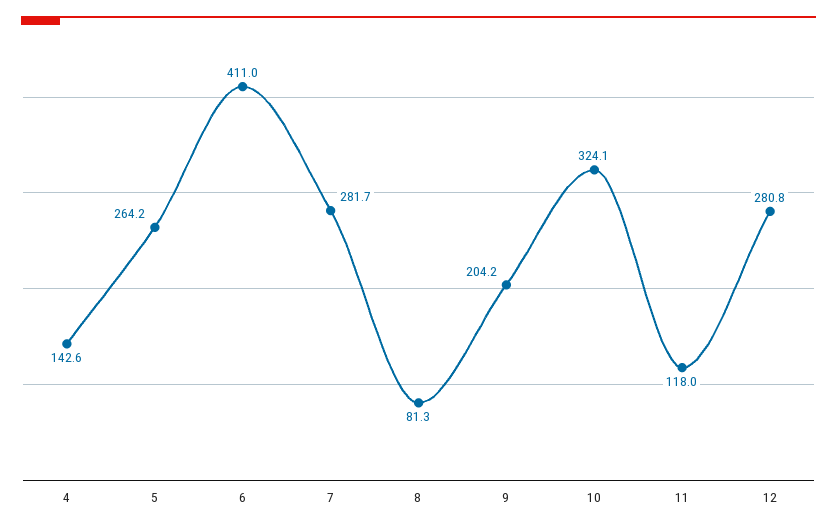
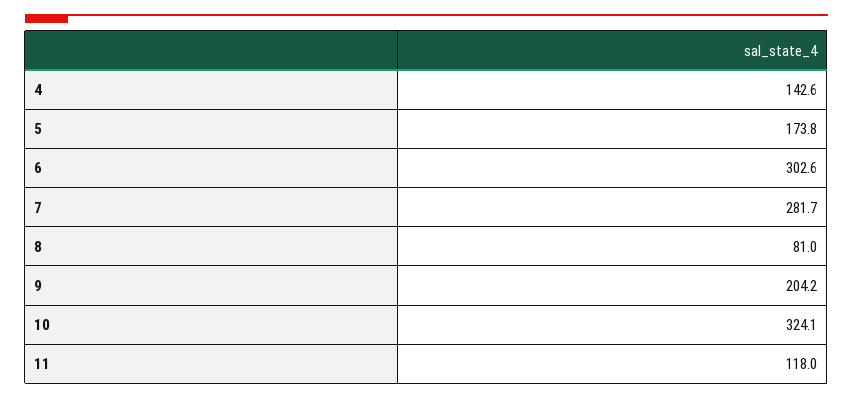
5: 264.2 -> 173.8
6: 411 -> 302.6
8: 81.3 -> 81
12: 280.8 -> none

